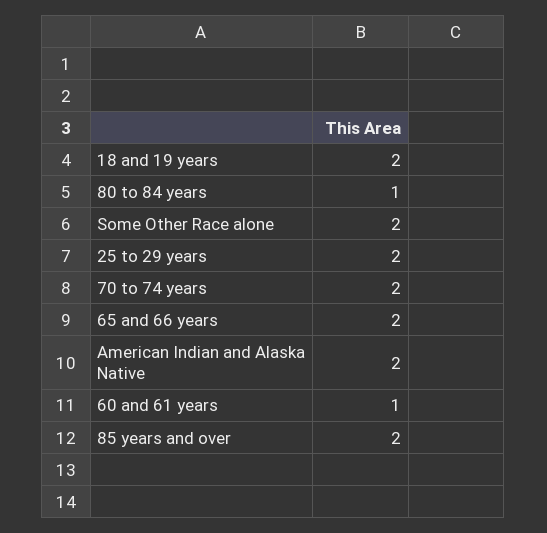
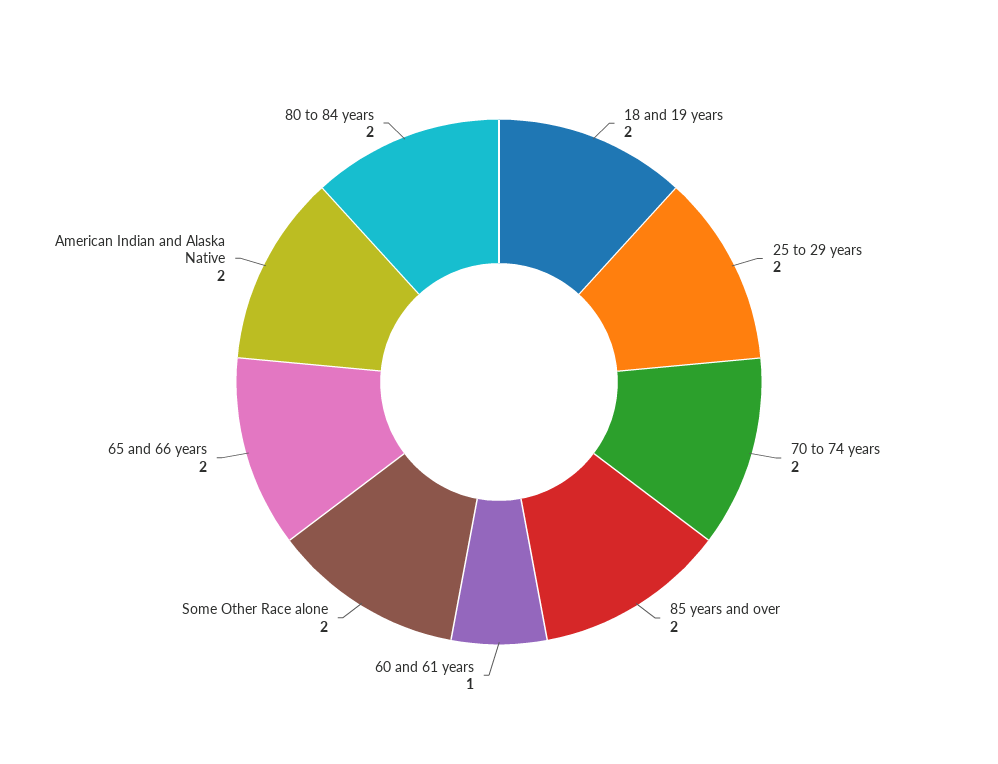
80 to 84 years: 1 -> 2

